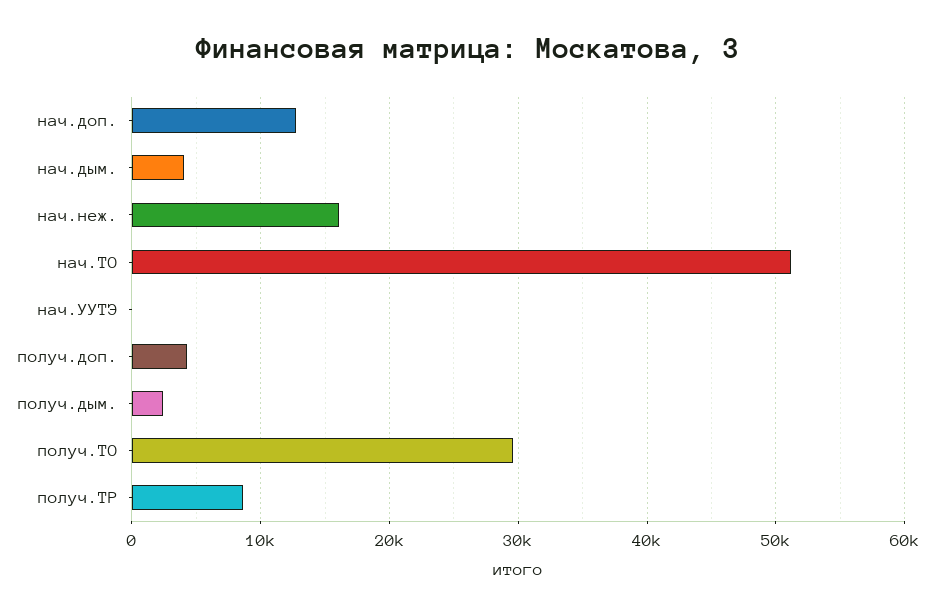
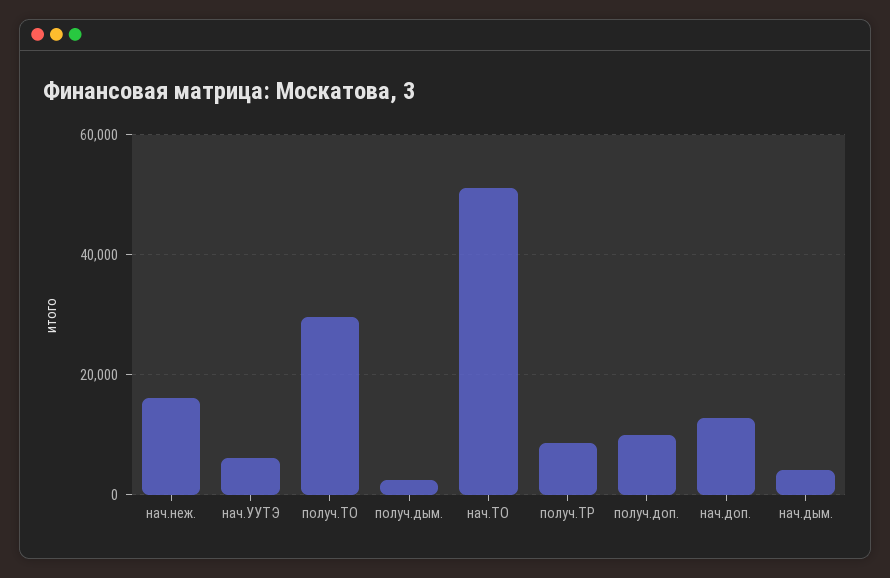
нач.УУТЭ: 0 -> 6000
получ.доп.: 4000 -> 10000

